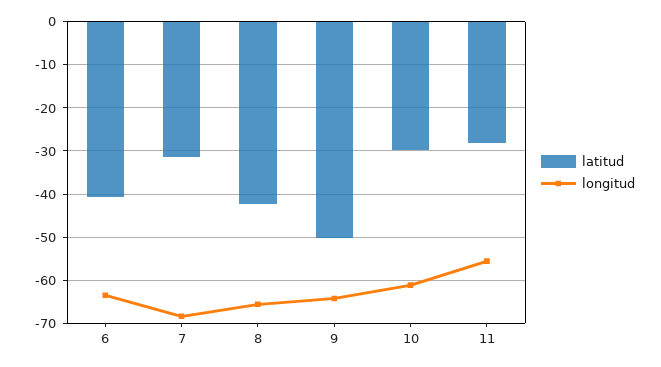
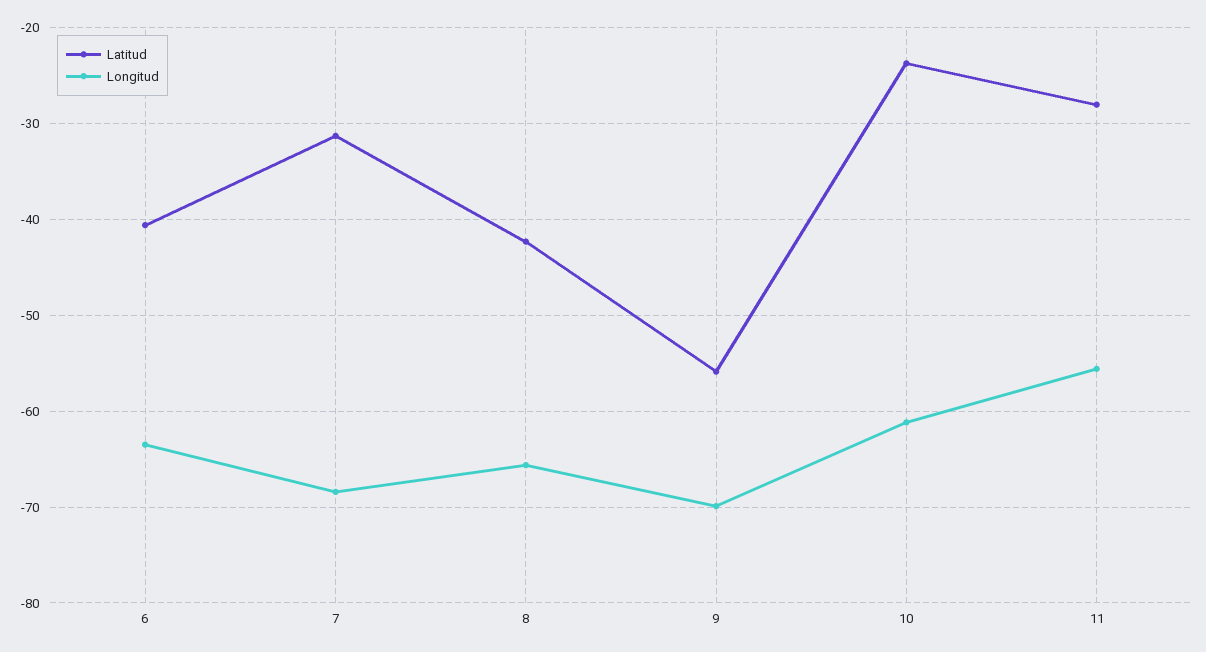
latitud, 9: -50 -> -56
longitud, 9: -64 -> -70
latitud, 10: -30 -> -24

